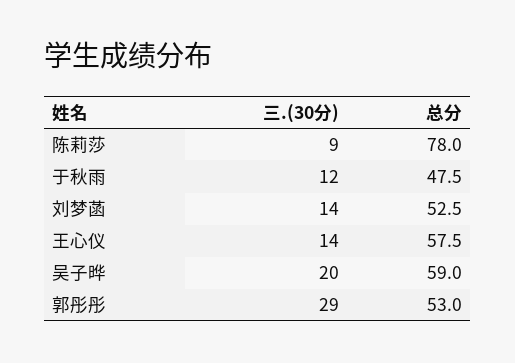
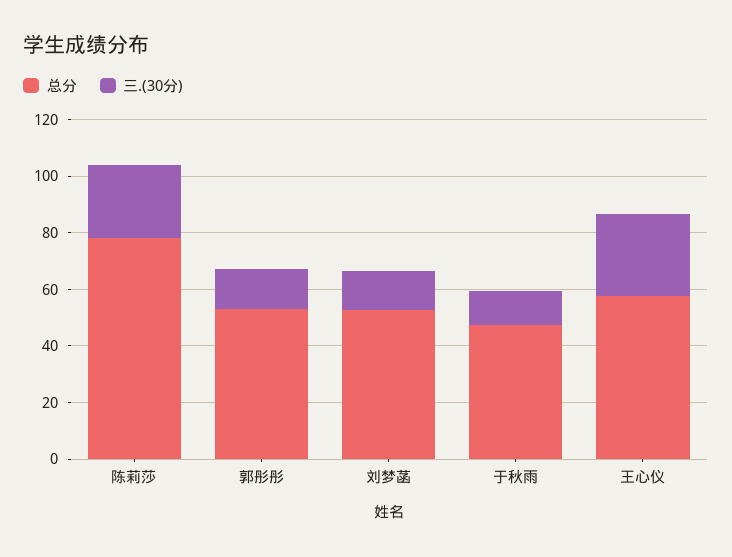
三.(30分), 陈莉莎: 9 -> 25
三.(30分), 王心仪: 14 -> 30
三.(30分), 吴子晔: 20 -> none
总分, 吴子晔: 59 -> none
三.(30分), 郭彤彤: 29 -> 15

